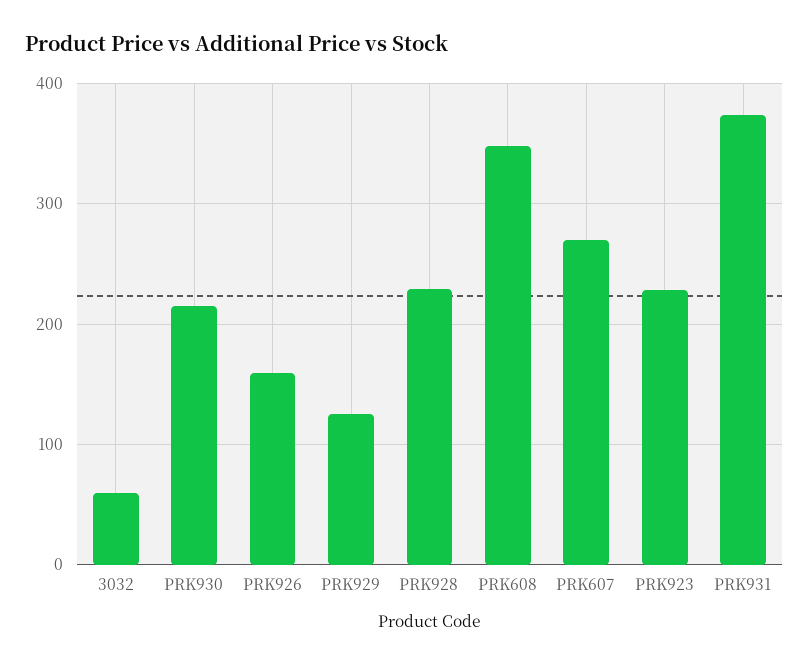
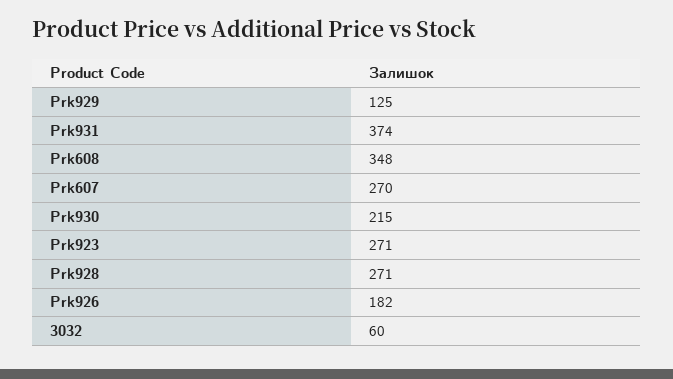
PRK926: 160 -> 182
PRK928: 230 -> 271
PRK923: 230 -> 271

